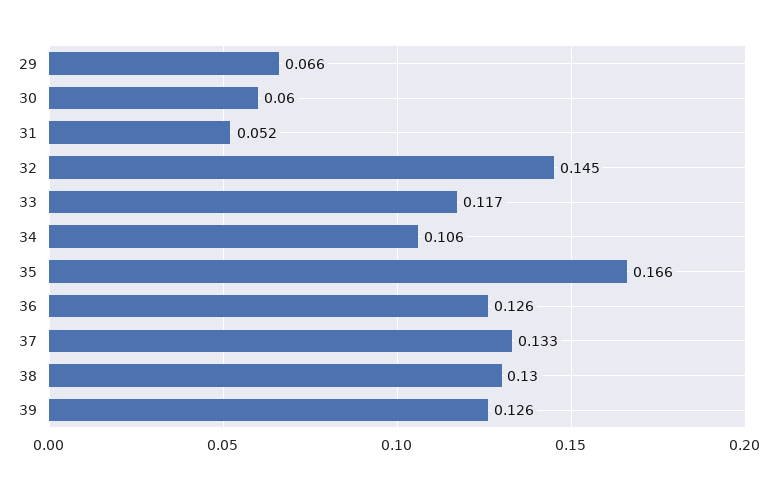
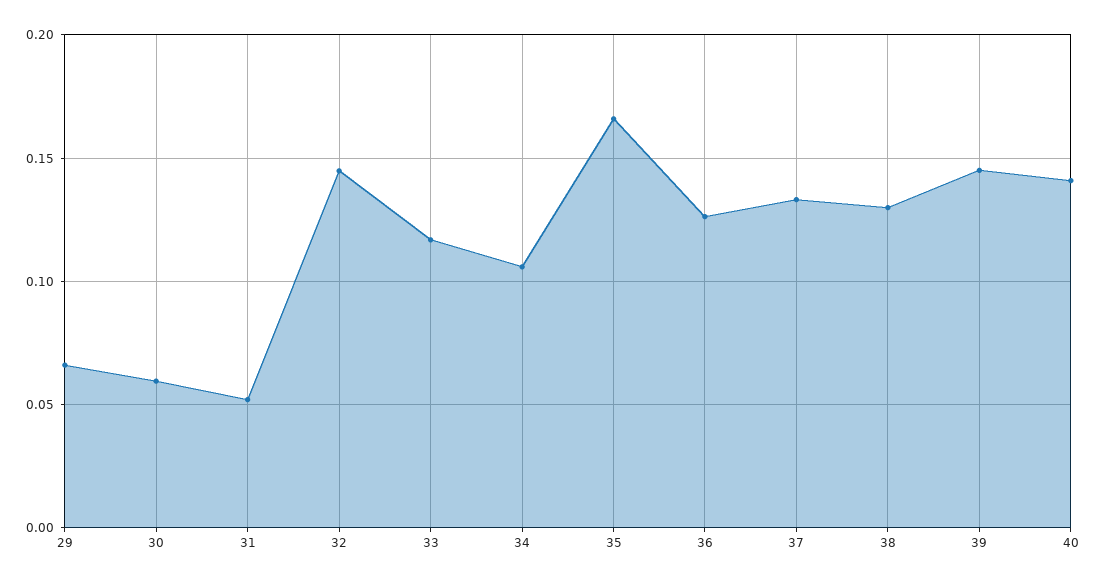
39: 0.126 -> 0.145
40: none -> 0.14

